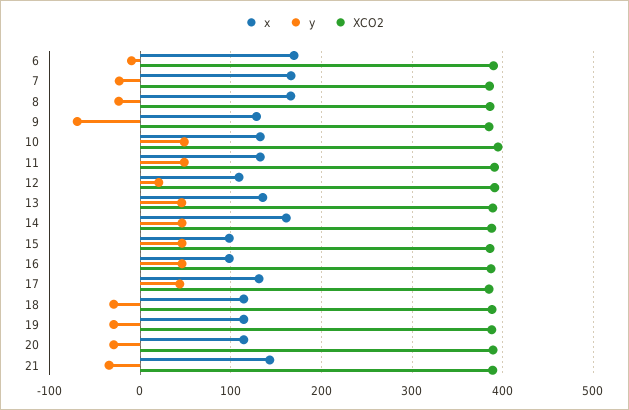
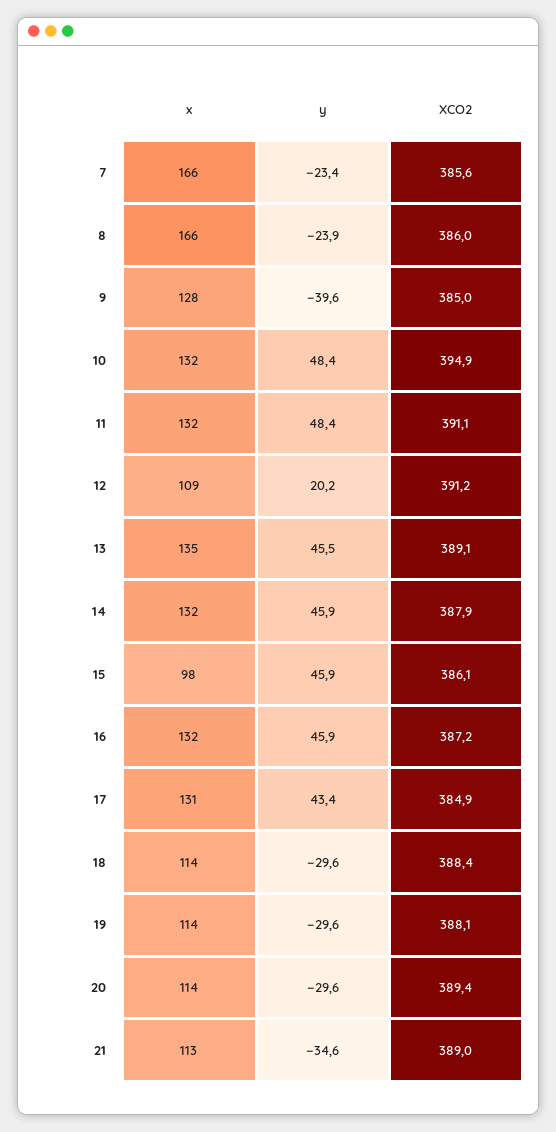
x, 6: 170 -> none
y, 6: -10 -> none
XCO2, 6: 390 -> none
y, 9: -70 -> -39.6
x, 14: 160 -> 132
x, 16: 100 -> 132
x, 21: 140 -> 113

